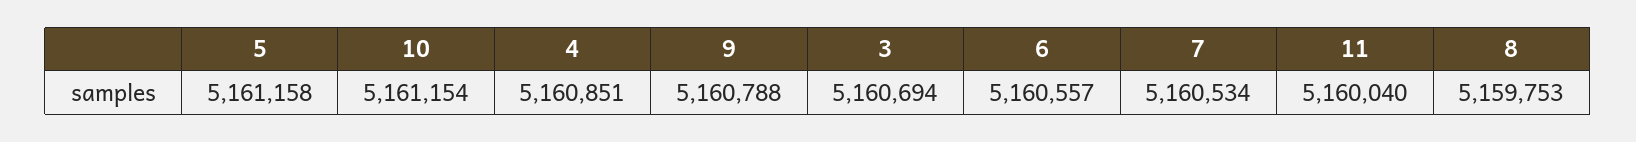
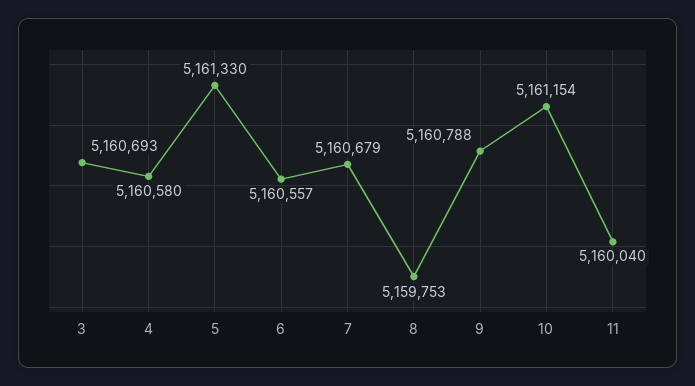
5: 5161158 -> 5161330
4: 5160851 -> 5160580
3: 5160694 -> 5160693
7: 5160534 -> 5160679

